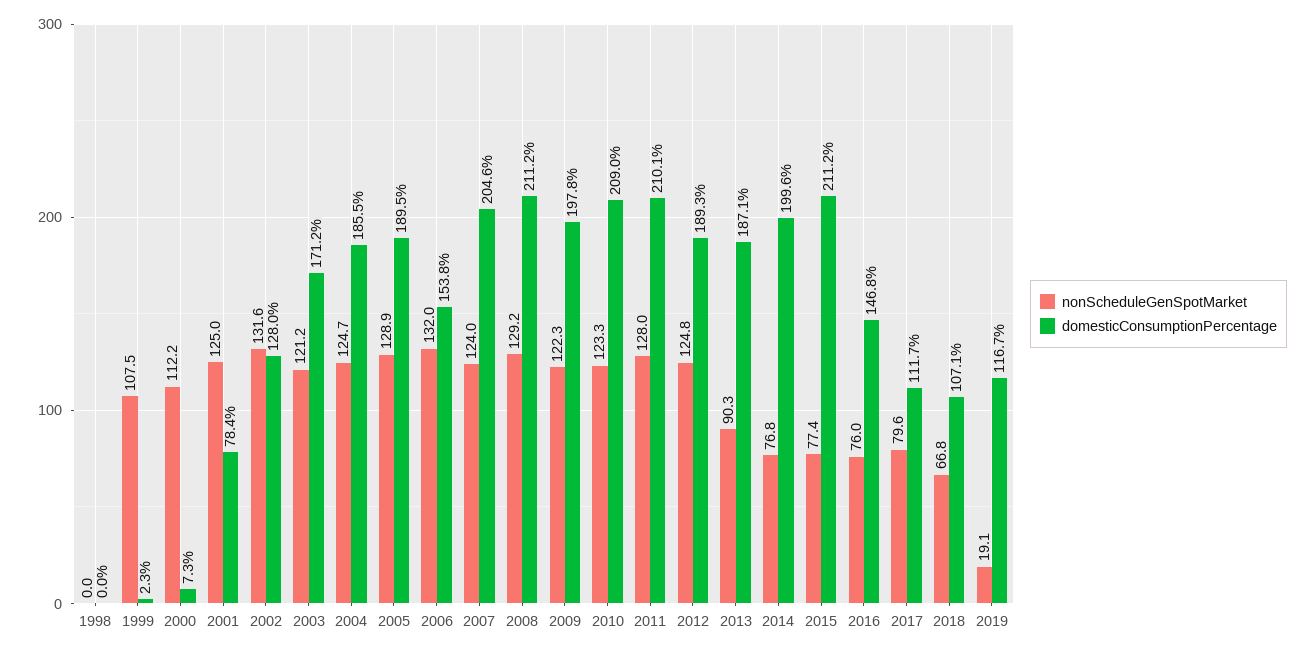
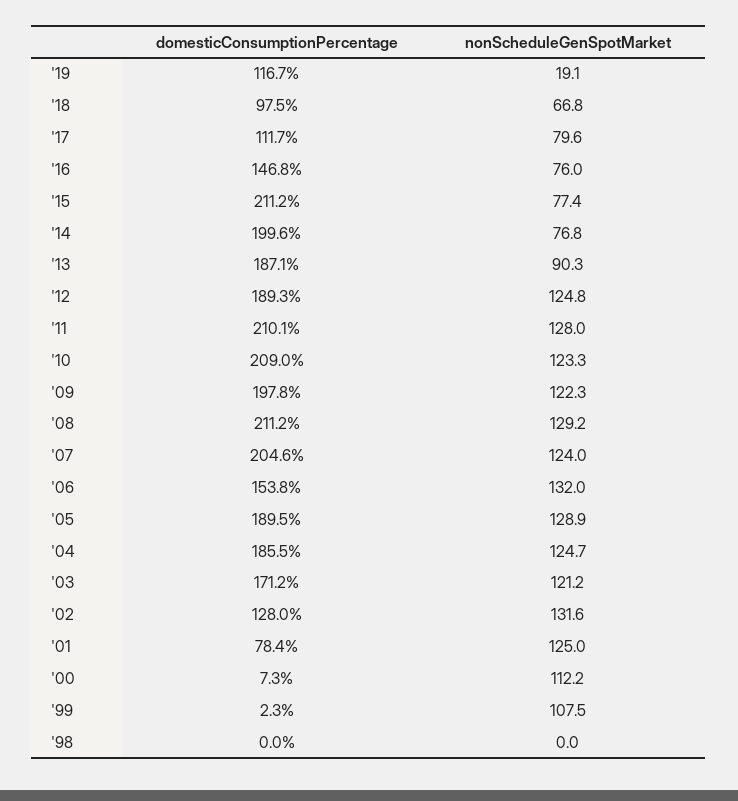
domesticConsumptionPercentage, 2018: 107.1 -> 97.5

